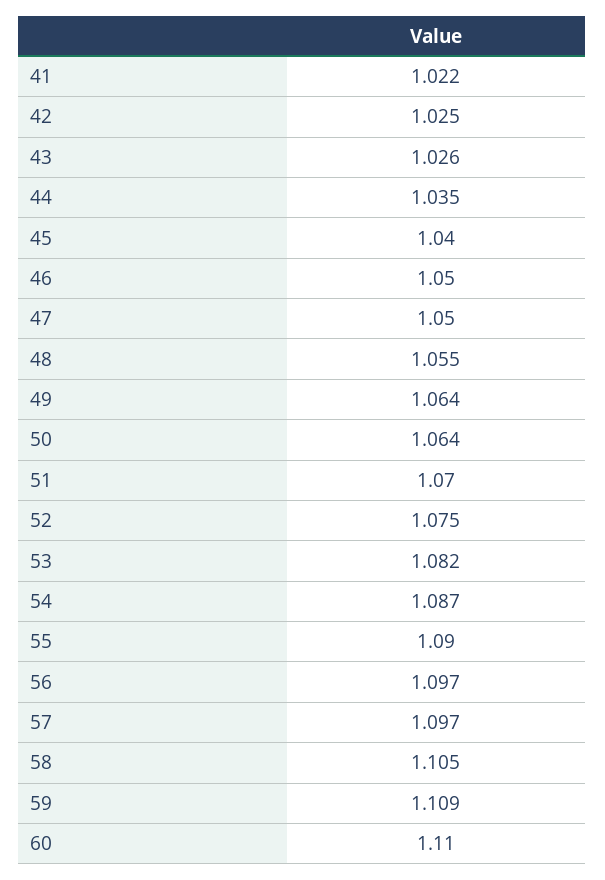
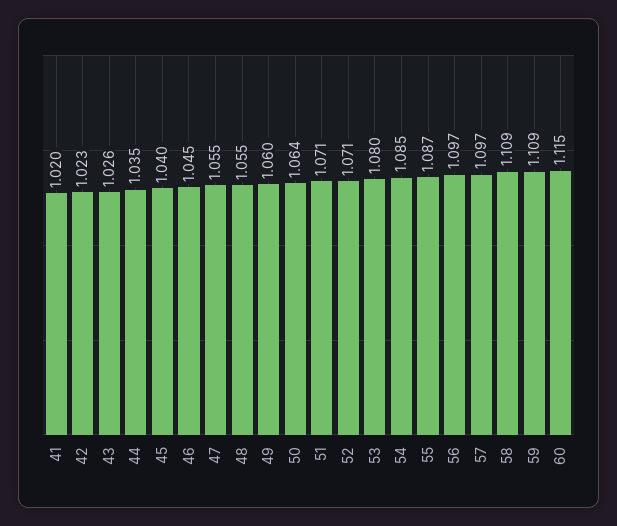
41: 1.022 -> 1.02
42: 1.025 -> 1.023
46: 1.05 -> 1.045
47: 1.05 -> 1.055
49: 1.064 -> 1.06
51: 1.07 -> 1.071
52: 1.075 -> 1.071
53: 1.082 -> 1.08
54: 1.087 -> 1.085
55: 1.09 -> 1.087
58: 1.105 -> 1.109
60: 1.11 -> 1.115

